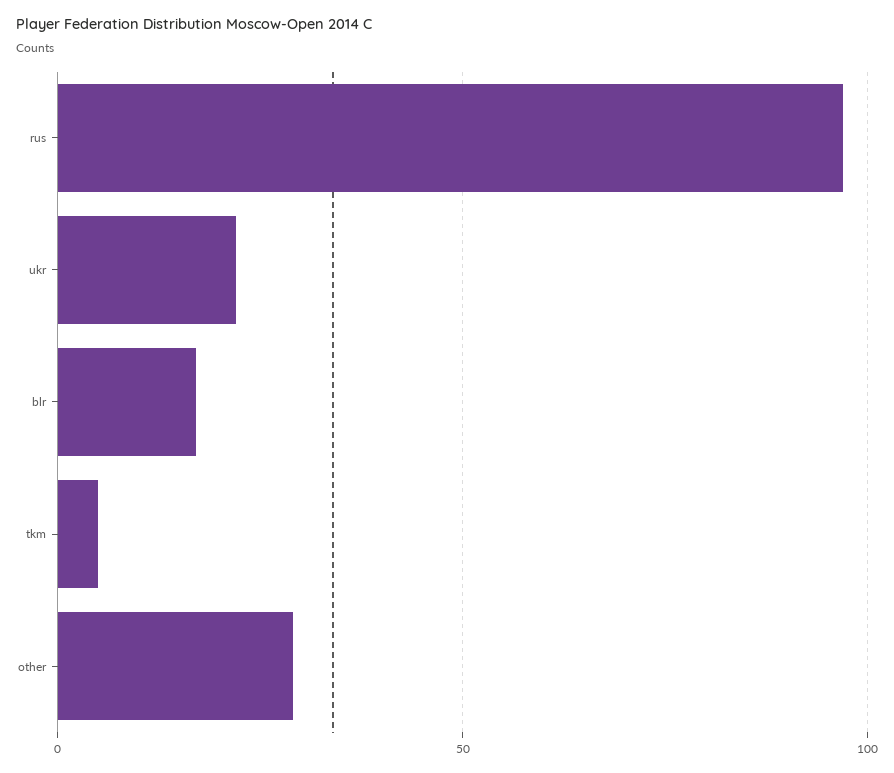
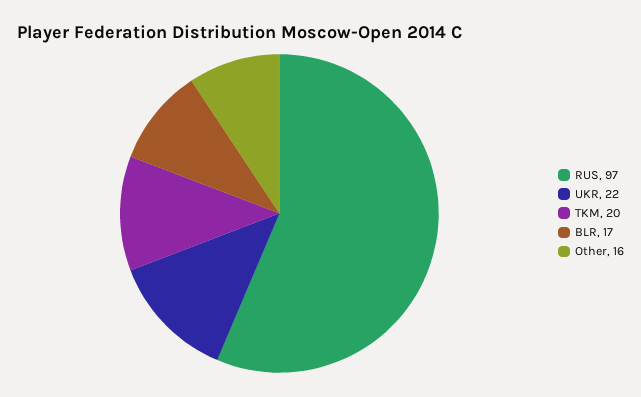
tkm: 5 -> 20
other: 30 -> 16

